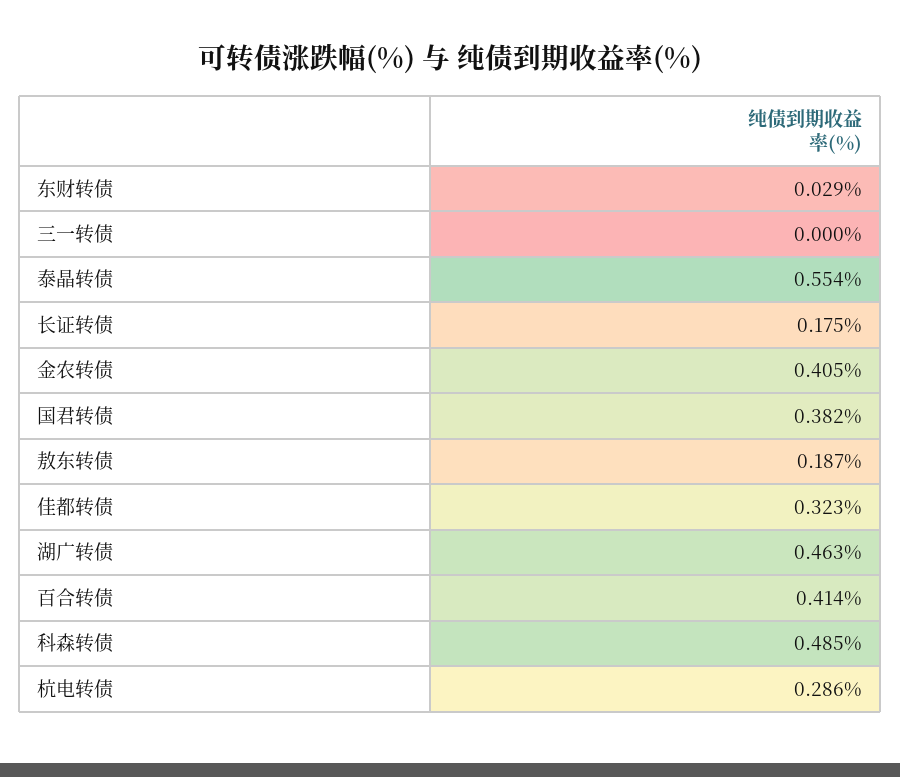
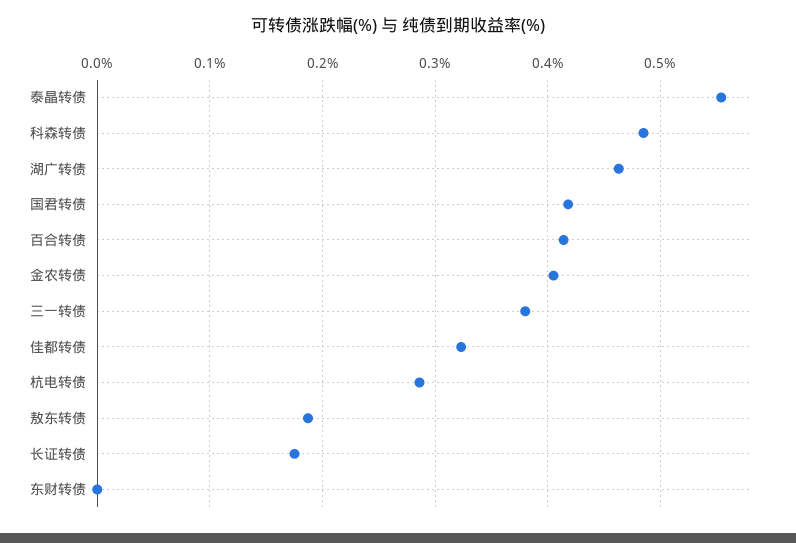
东财转债: 0.029 -> 0
三一转债: 0 -> 0.38
国君转债: 0.382 -> 0.42

